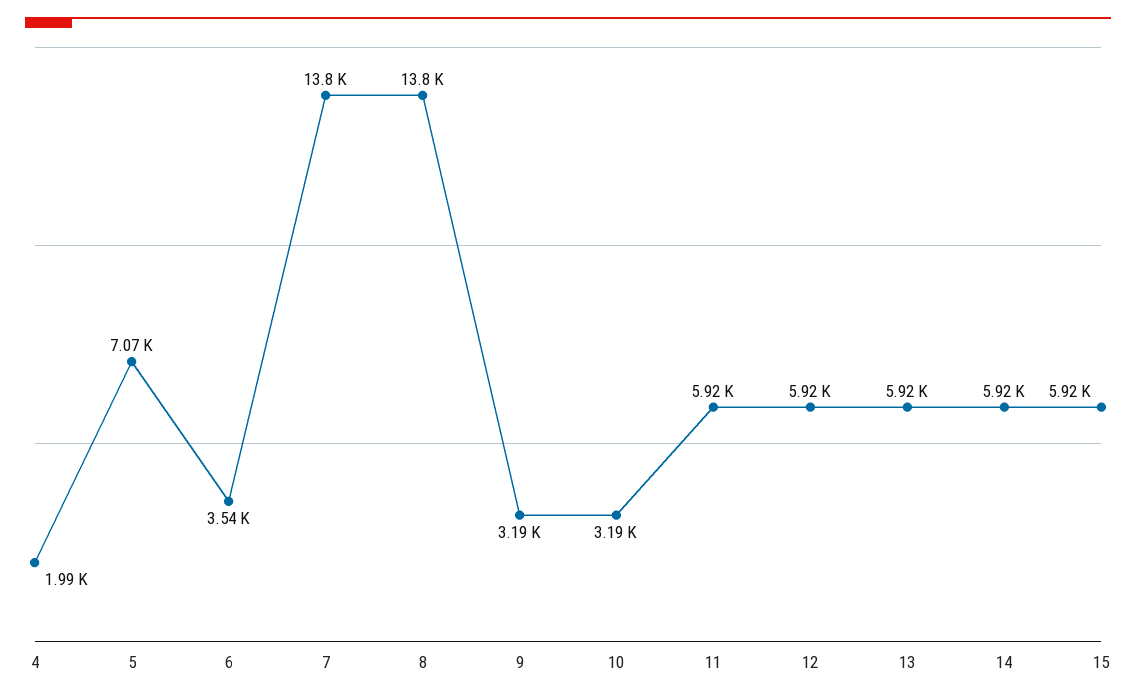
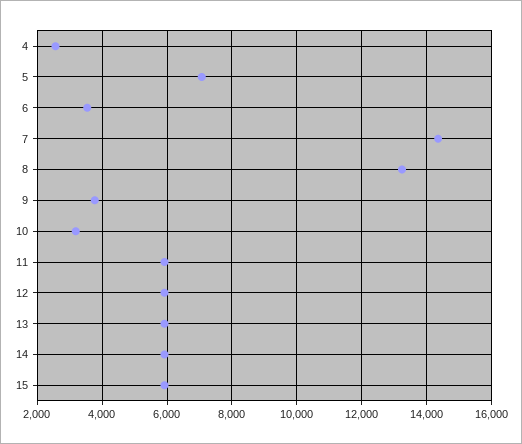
4: 1990 -> 2600
7: 13800 -> 14400
8: 13800 -> 13200
9: 3190 -> 3800

